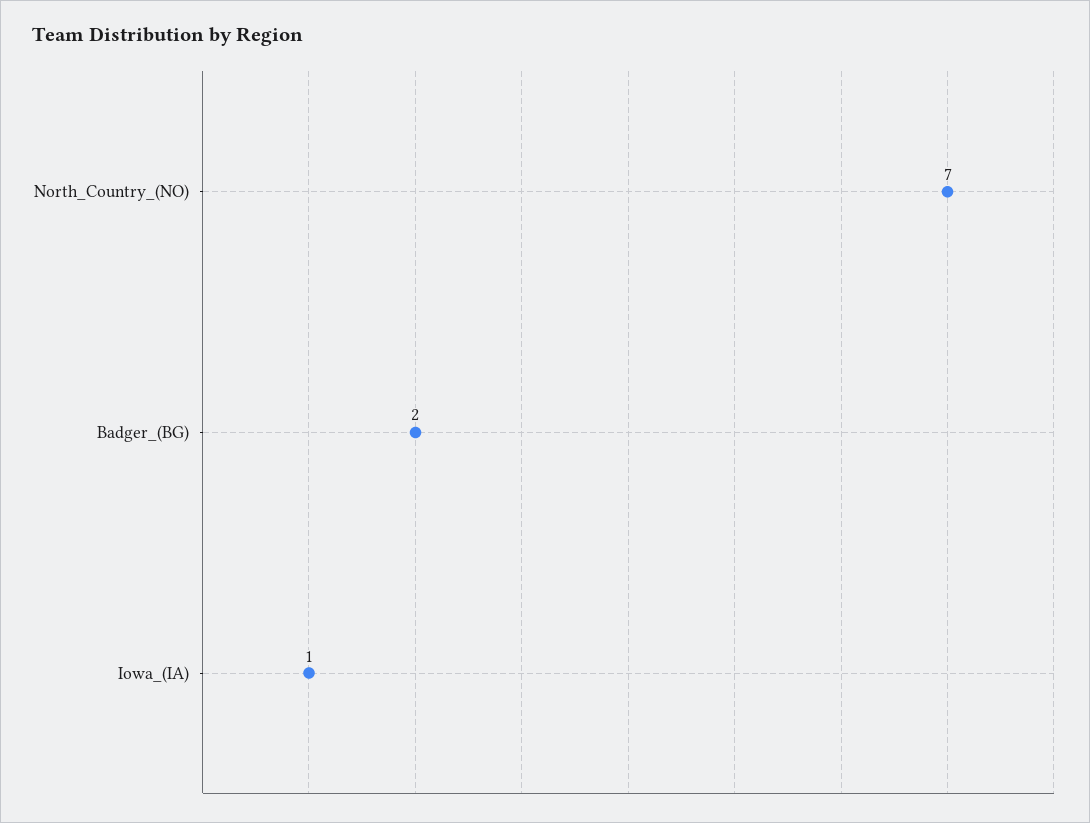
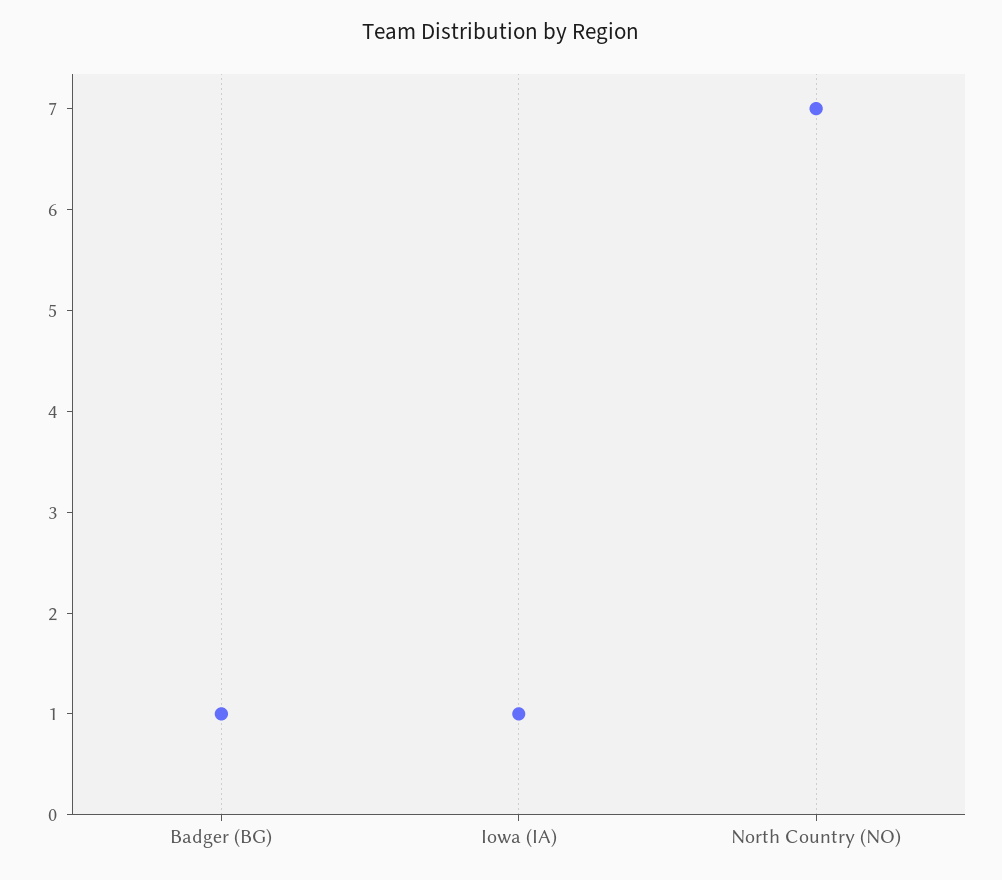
Badger_(BG): 2 -> 1

